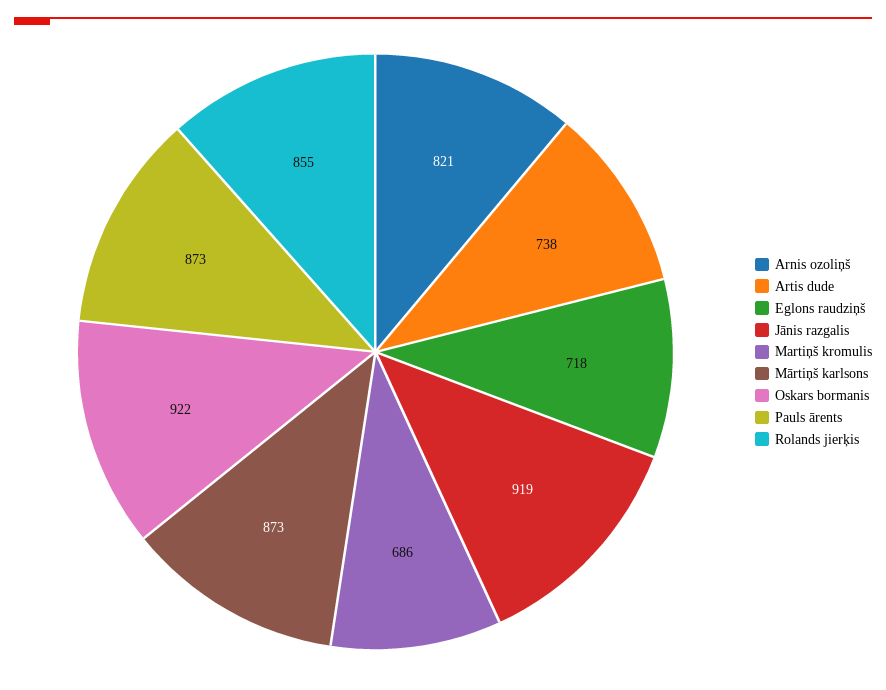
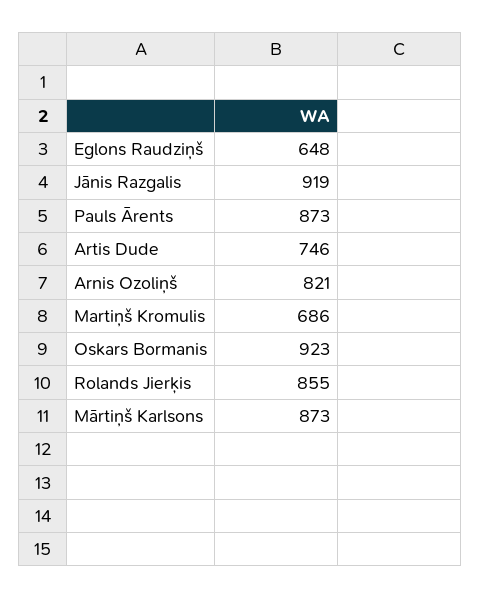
Artis dude: 738 -> 746
Eglons raudziņš: 718 -> 648
Oskars bormanis: 922 -> 923

